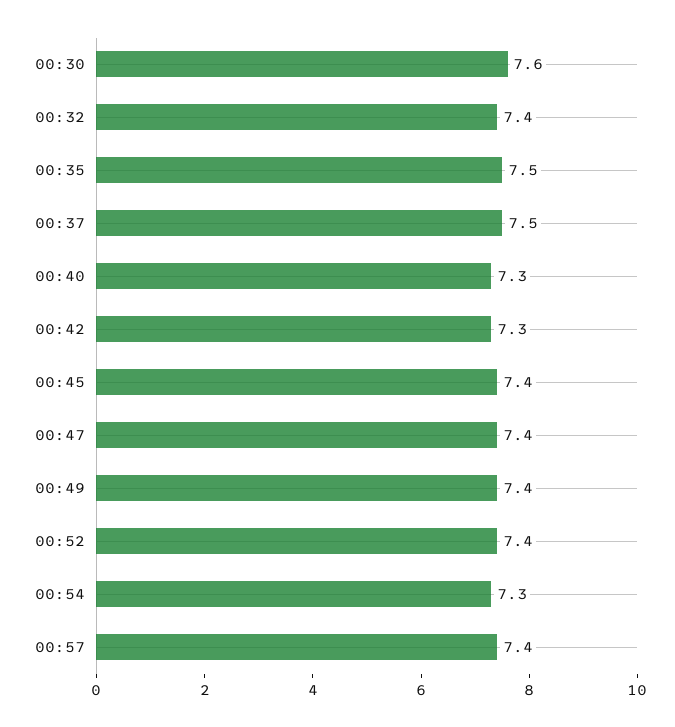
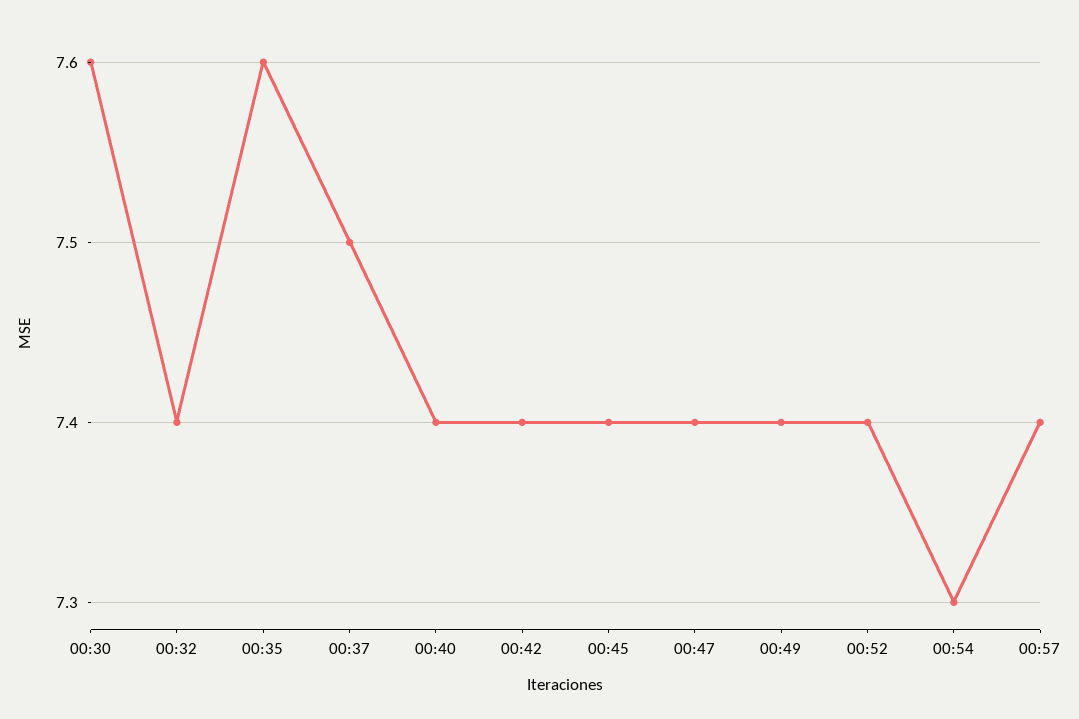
00:35: 7.5 -> 7.6
00:40: 7.3 -> 7.4
00:42: 7.3 -> 7.4

